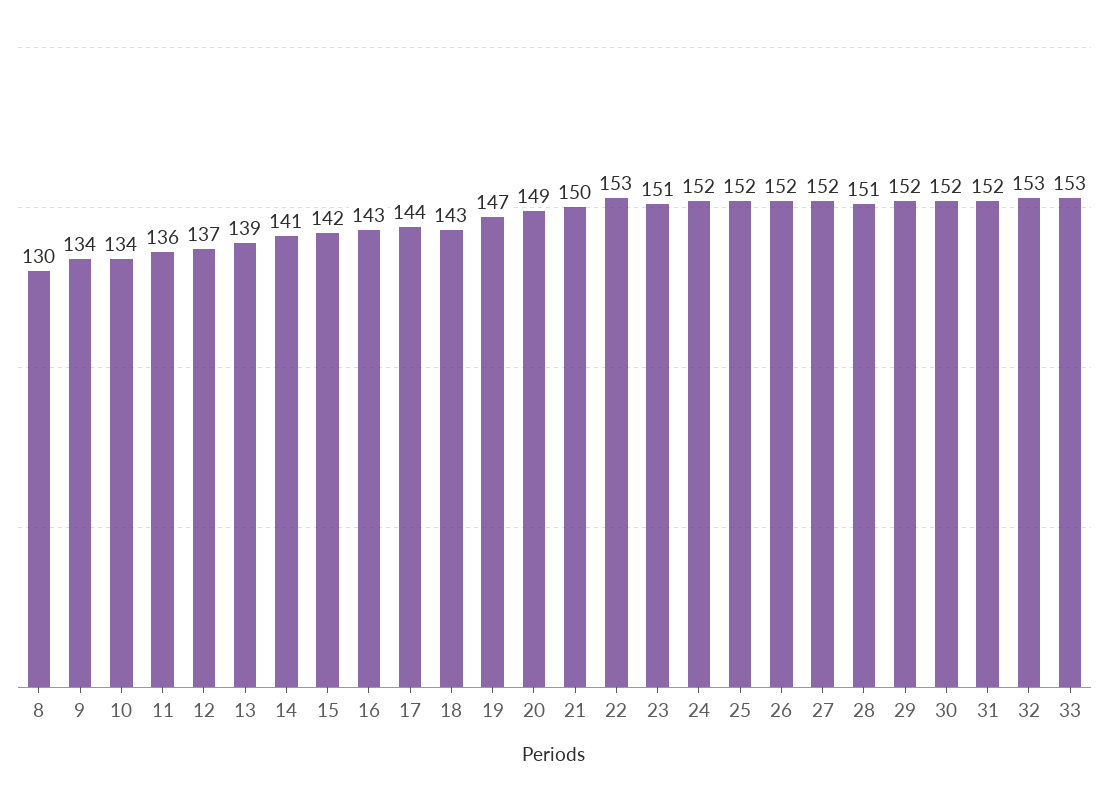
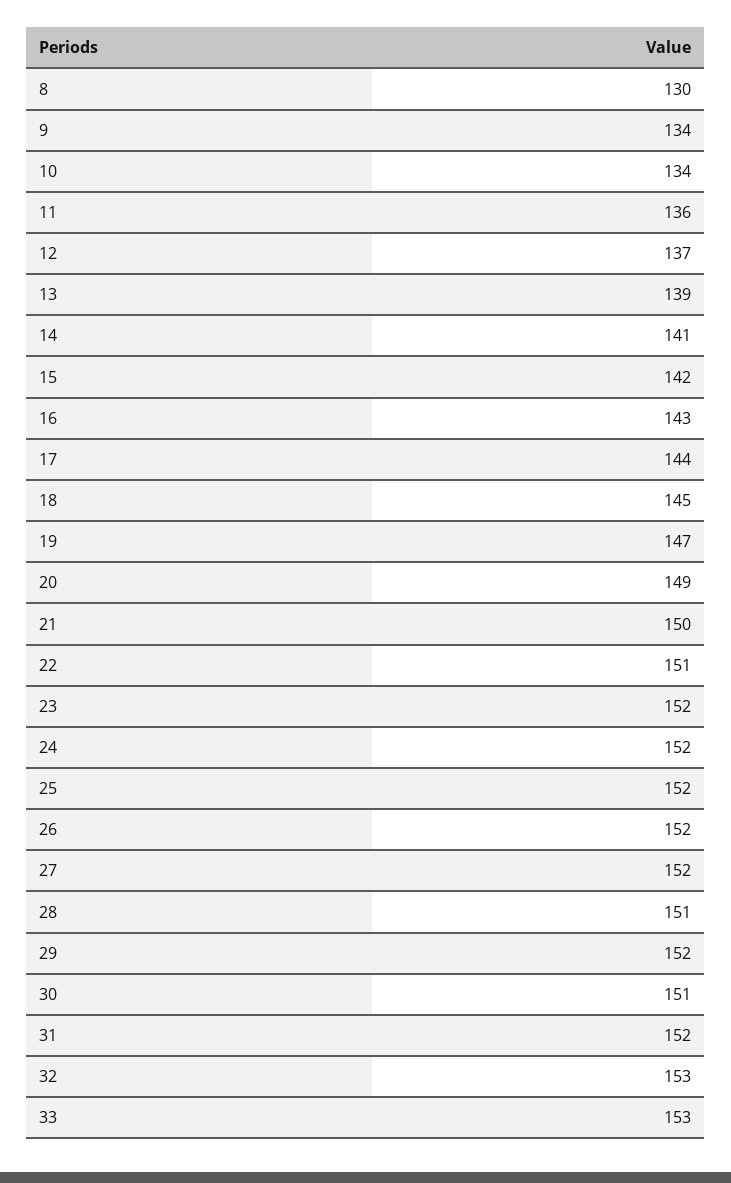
18: 143 -> 145
22: 153 -> 151
23: 151 -> 152
30: 152 -> 151

